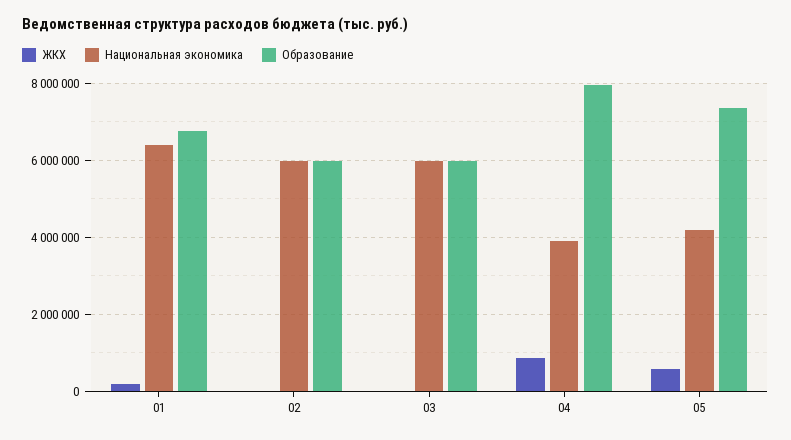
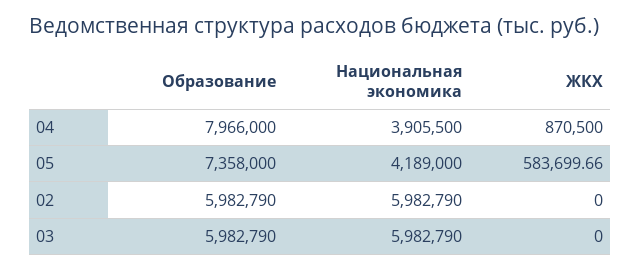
ЖКХ, 01: 200000 -> none
Национальная экономика, 01: 6400000 -> none
Образование, 01: 6800000 -> none

